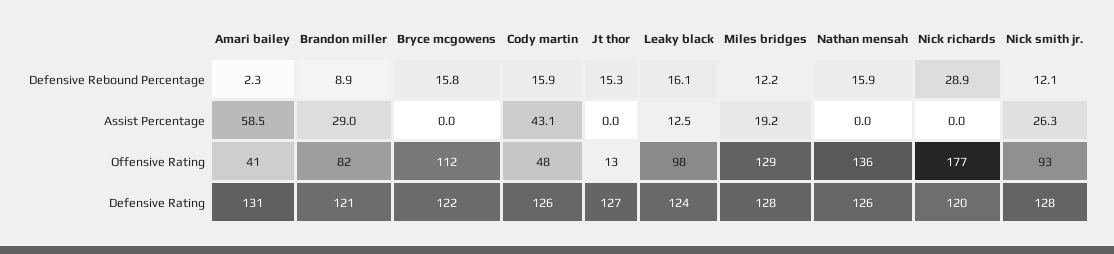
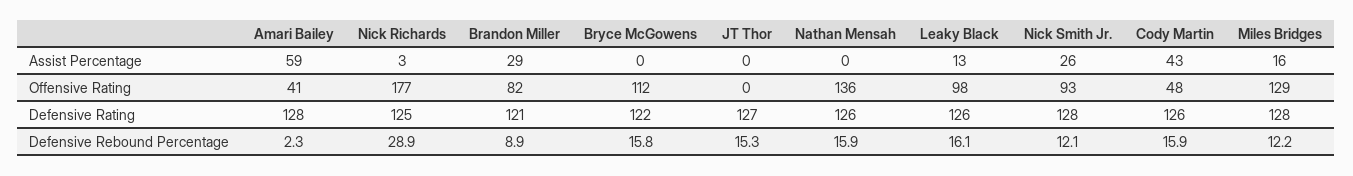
Miles bridges, Assist Percentage: 19.2 -> 16
Nick richards, Assist Percentage: 0 -> 3
Jt thor, Offensive Rating: 13 -> 0
Amari bailey, Defensive Rating: 131 -> 128
Leaky black, Defensive Rating: 124 -> 126
Nick richards, Defensive Rating: 120 -> 125

